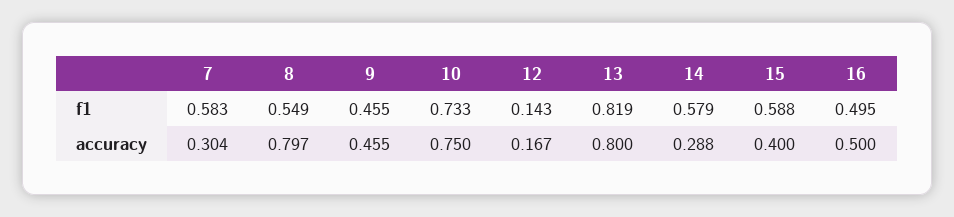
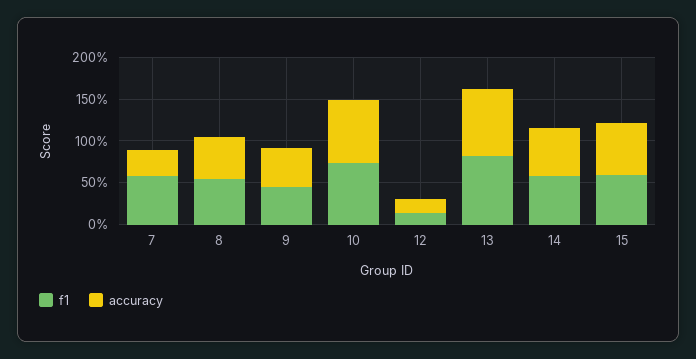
f1, 16: 0.495 -> none
accuracy, 8: 0.797 -> 0.5
accuracy, 14: 0.288 -> 0.6
accuracy, 15: 0.4 -> 0.6
accuracy, 16: 0.5 -> none

